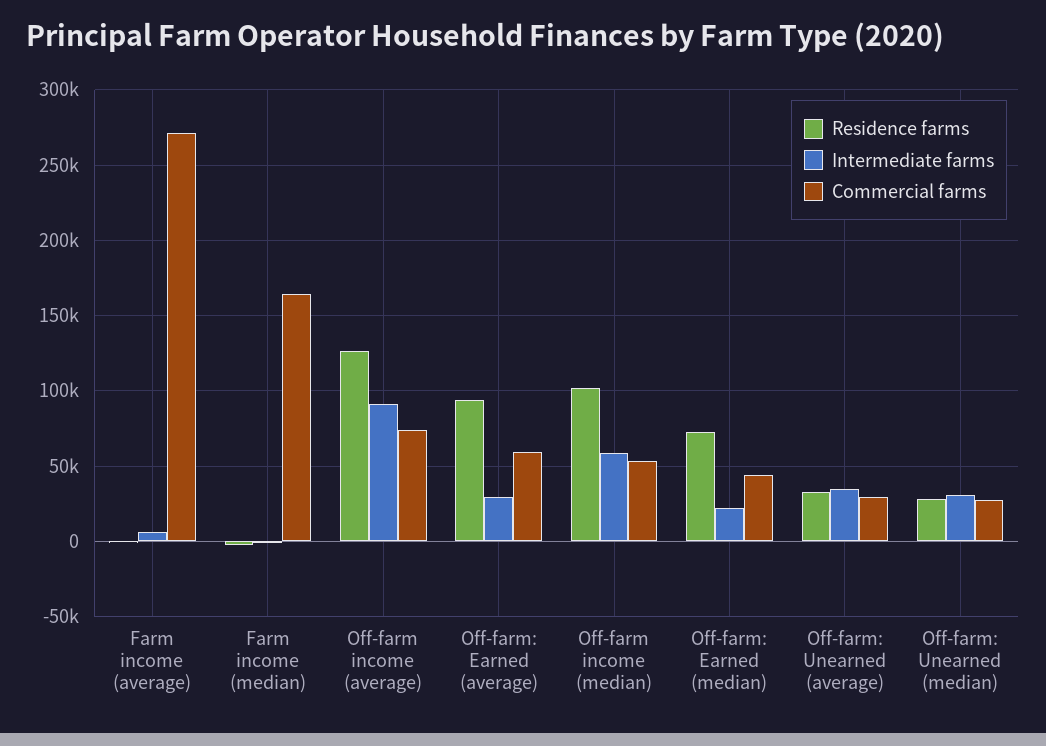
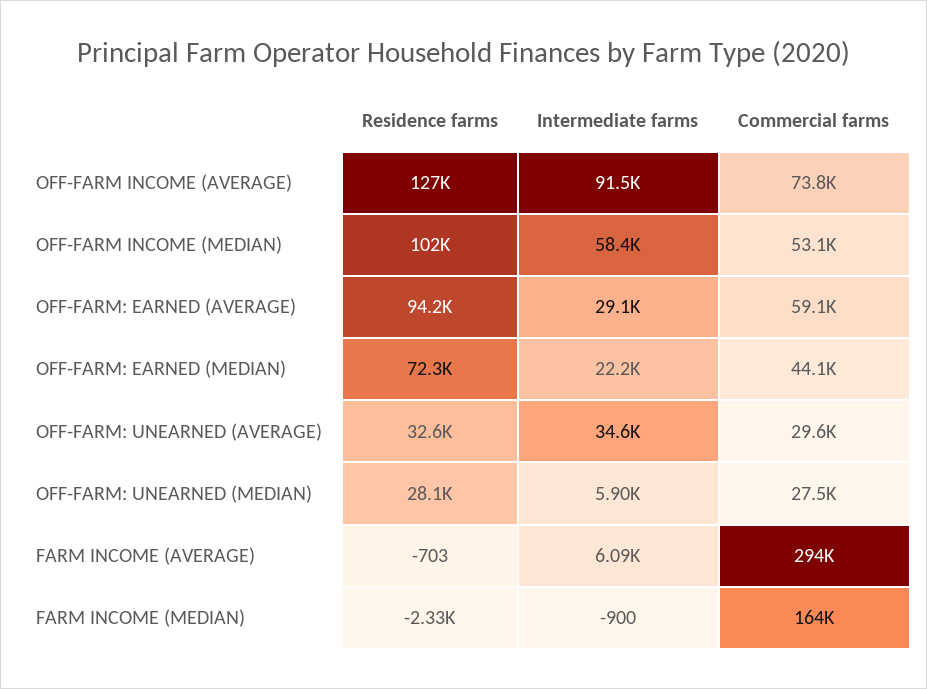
Commercial farms, Farm income (average): 270000 -> 294000
Intermediate farms, Off-farm: Unearned (median): 30000 -> 5900

